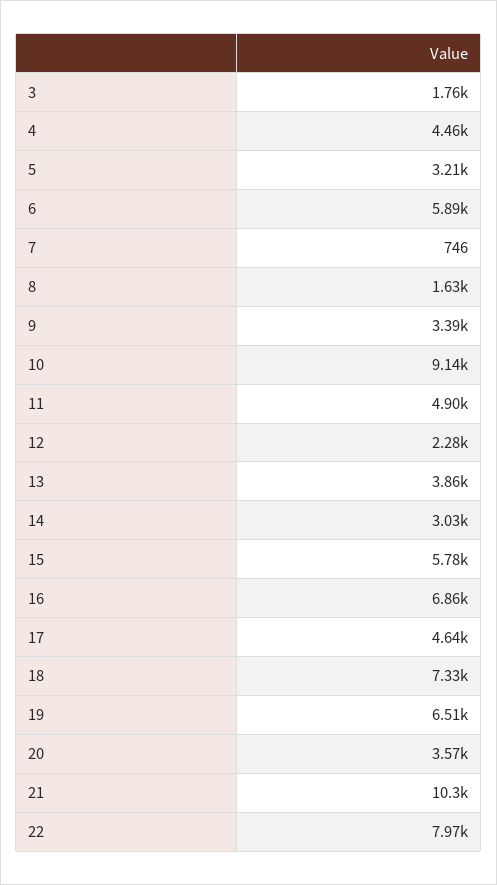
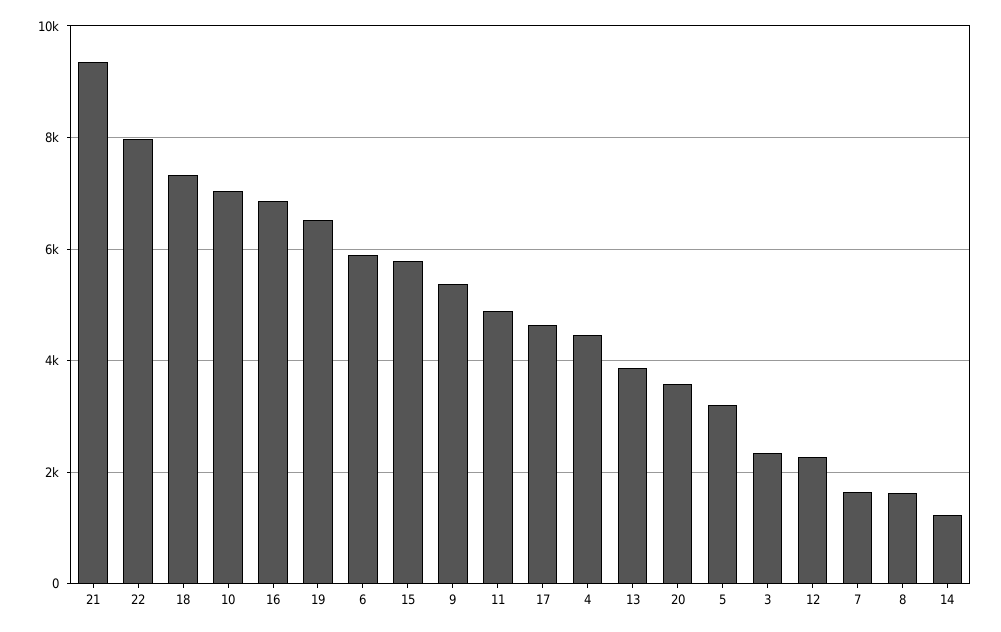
3: 1760 -> 2400
7: 746 -> 1600
9: 3390 -> 5400
10: 9140 -> 7000
14: 3030 -> 1200
21: 10300 -> 9400

